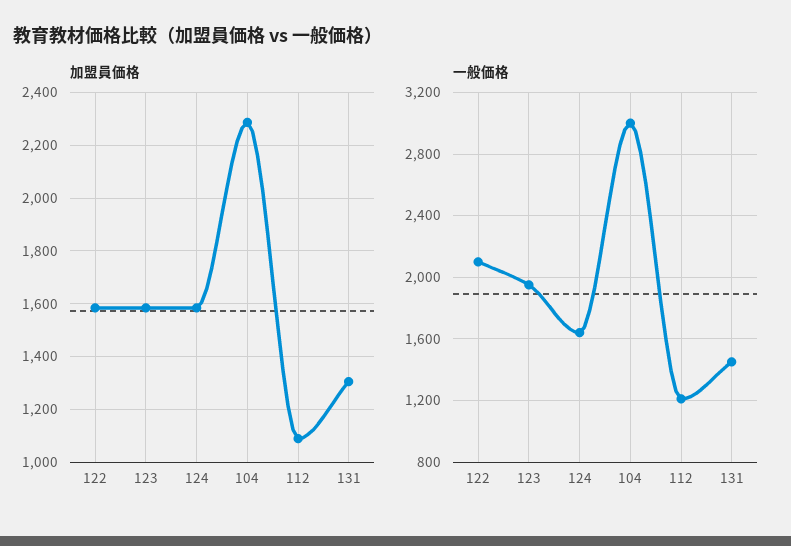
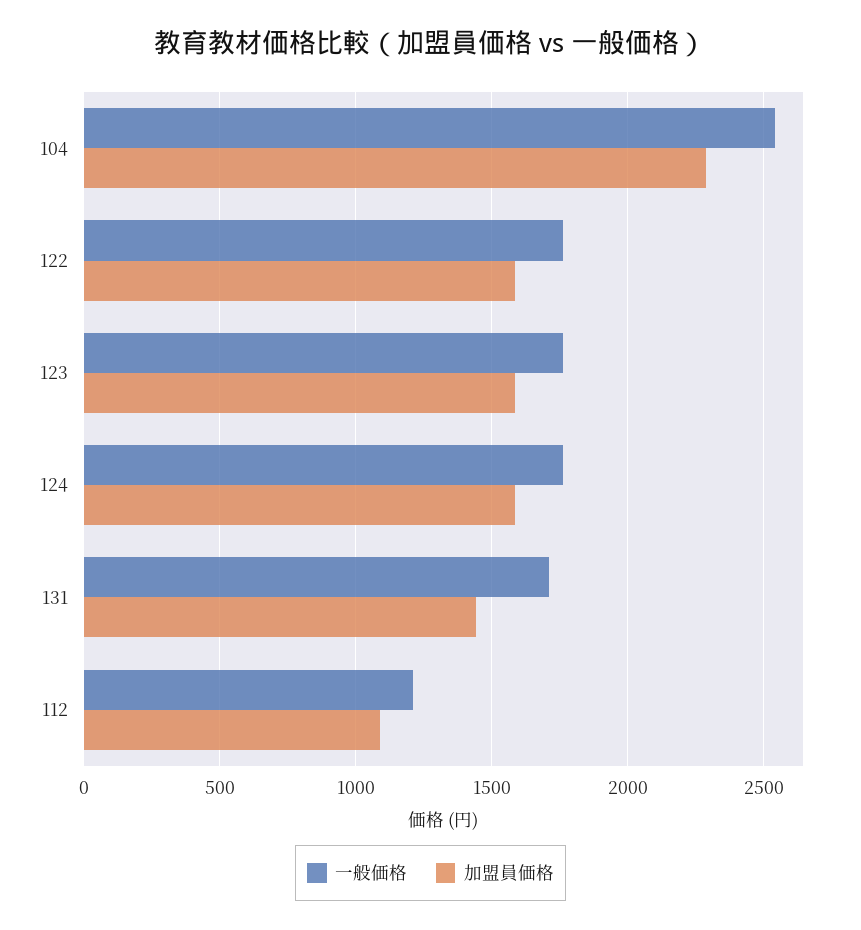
加盟員価格, 131: 1300 -> 1450
一般価格, 122: 2100 -> 1750
一般価格, 123: 1950 -> 1750
一般価格, 124: 1650 -> 1750
一般価格, 104: 3000 -> 2550
一般価格, 131: 1450 -> 1700

